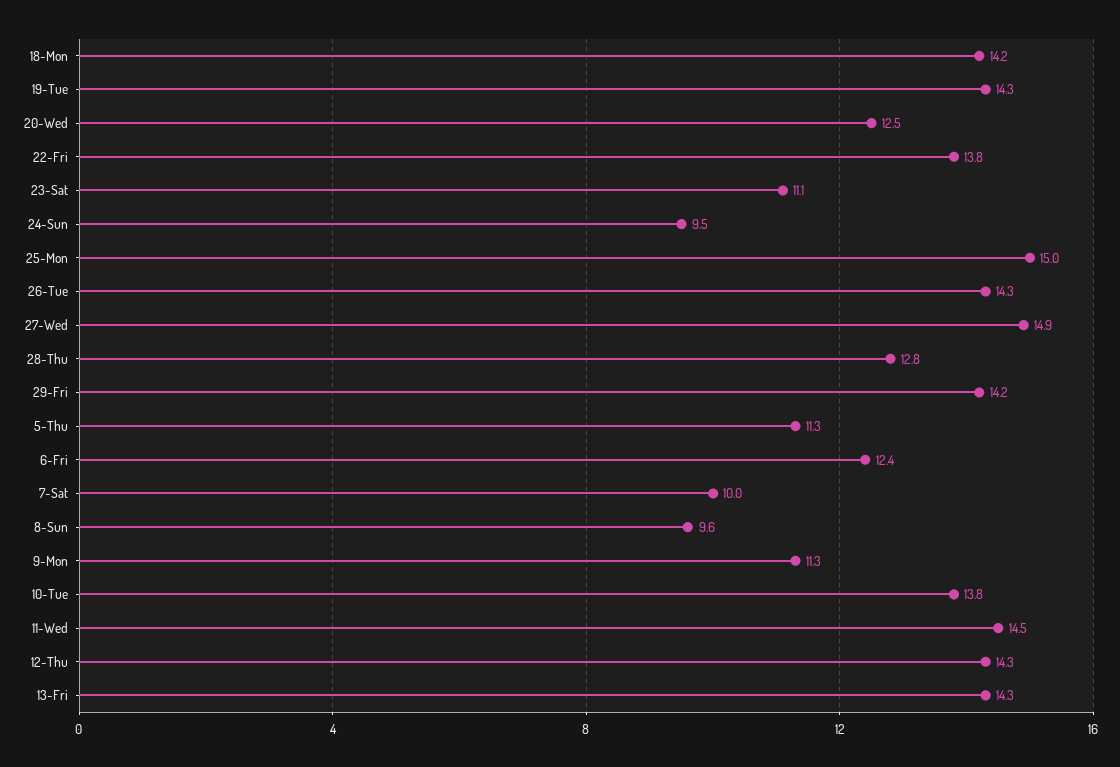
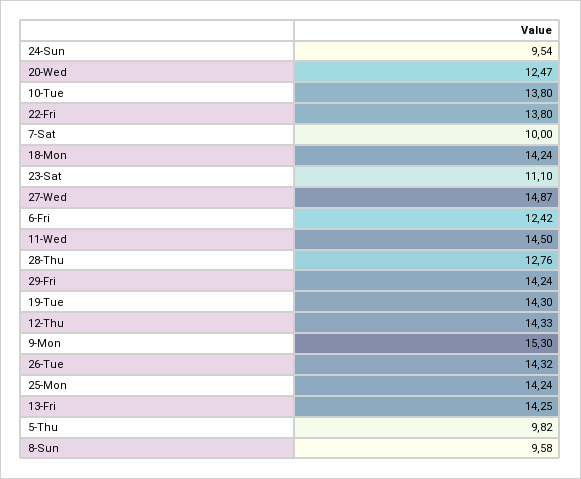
25-Mon: 15 -> 14.24
5-Thu: 11.3 -> 9.82
9-Mon: 11.3 -> 15.3

